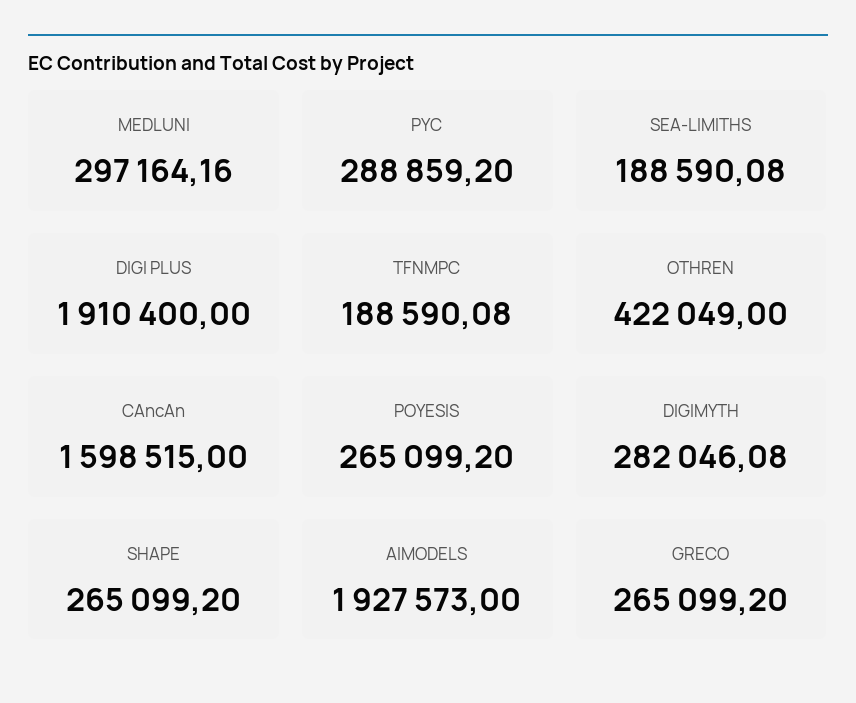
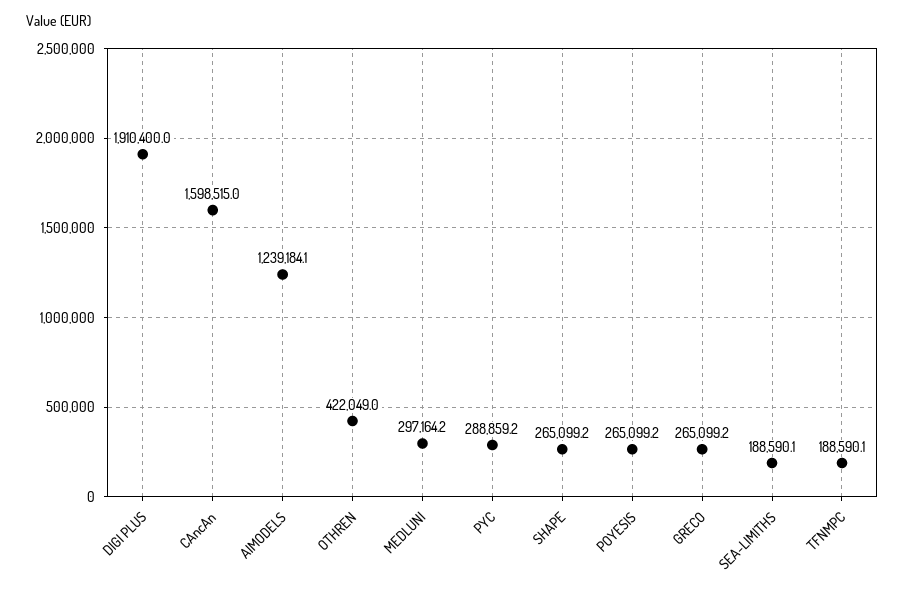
DIGIMYTH: 282046.08 -> none
AIMODELS: 1927573 -> 1239184.1

